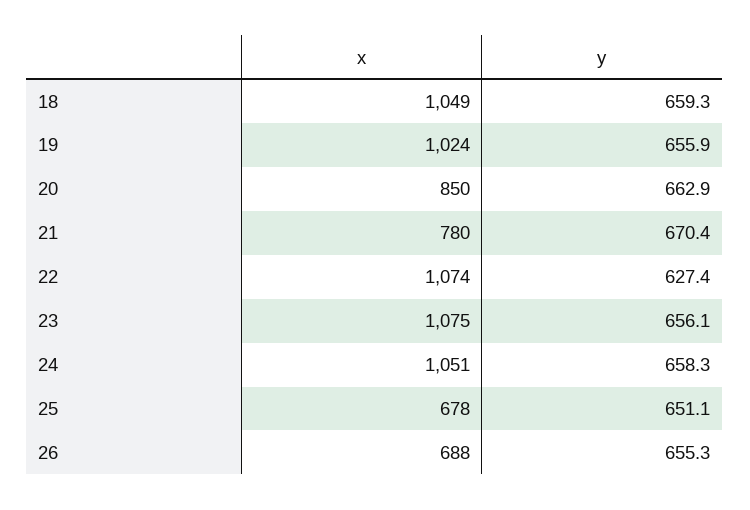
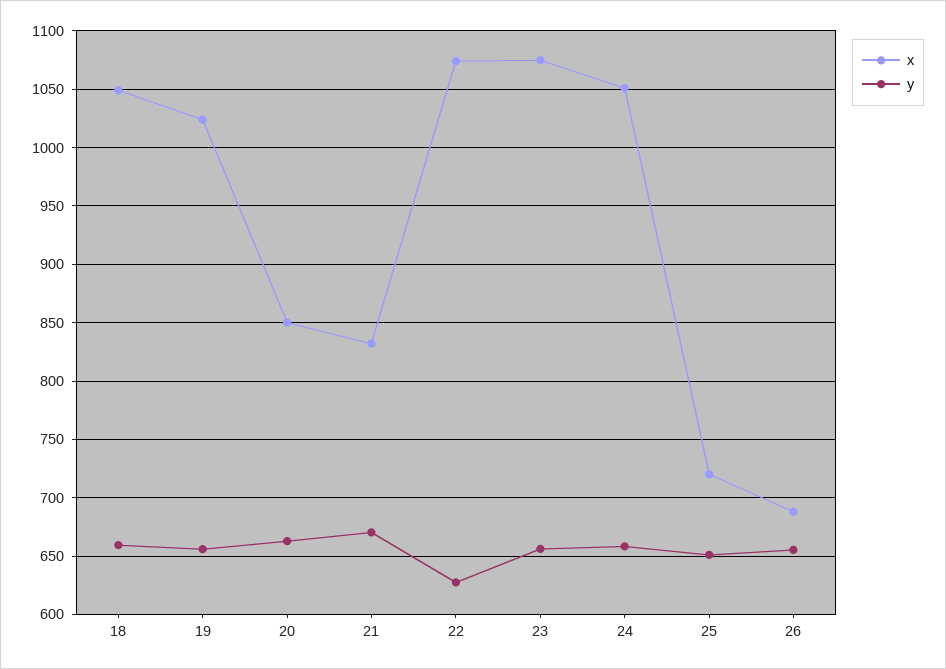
x, 21: 780 -> 830
x, 25: 678 -> 720

